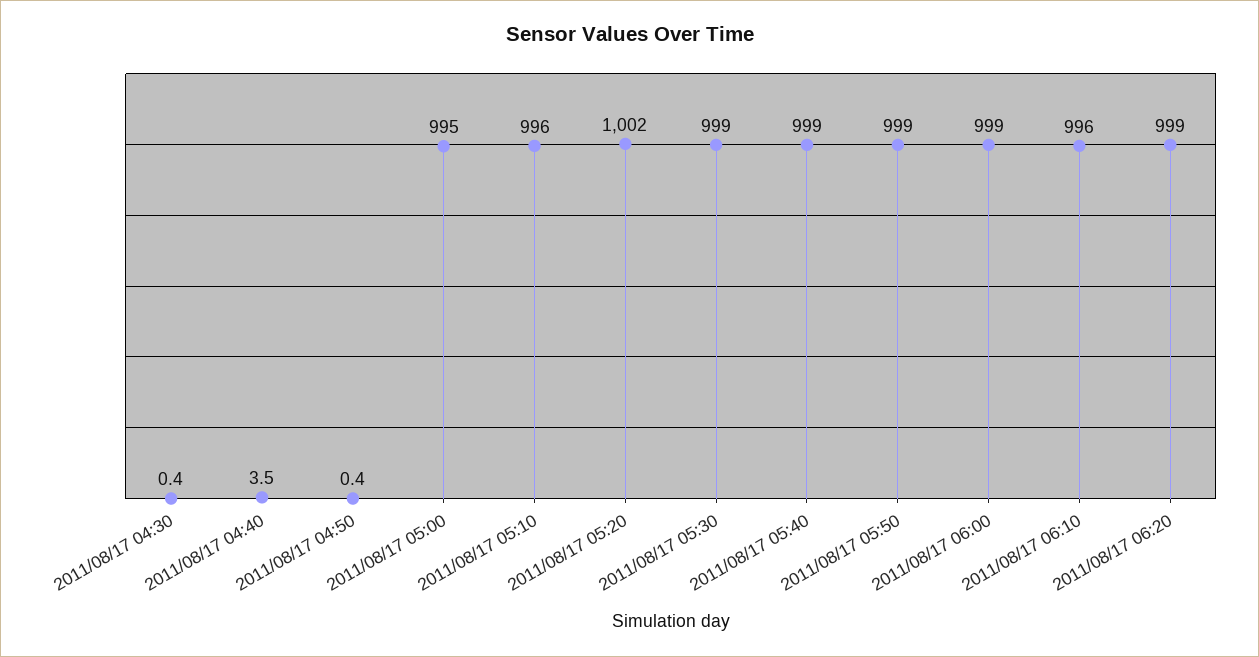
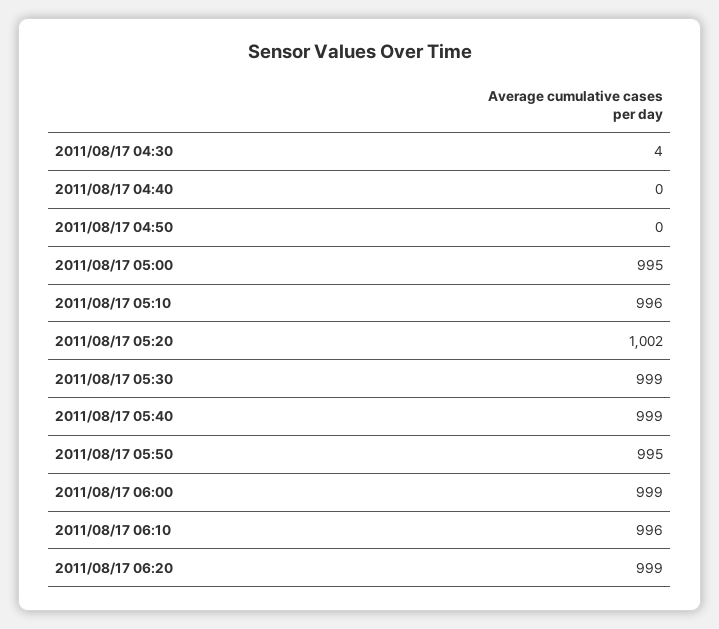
2011/08/17 04:30: 0.4 -> 4
2011/08/17 04:40: 3.5 -> 0
2011/08/17 05:50: 999 -> 995

